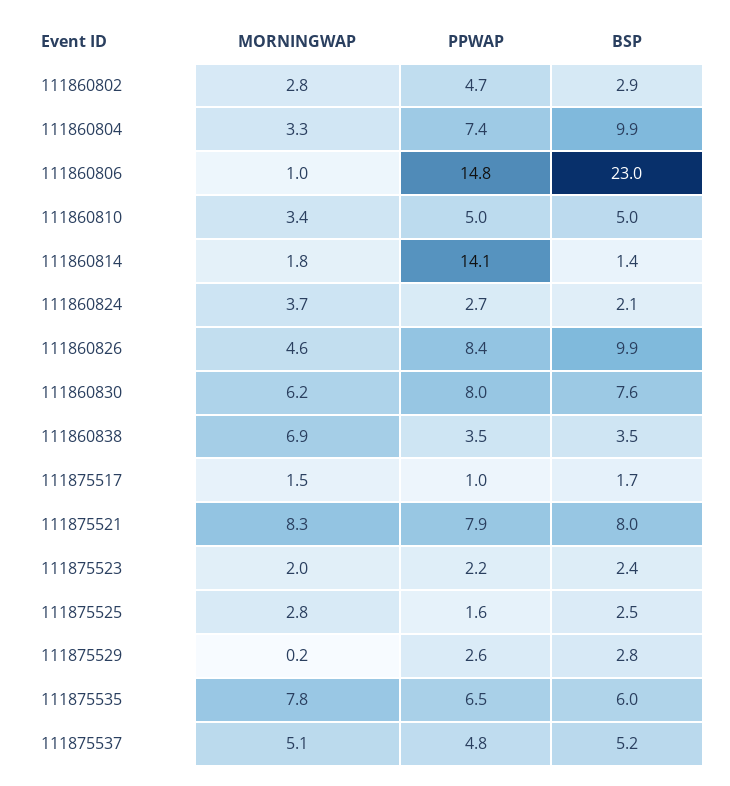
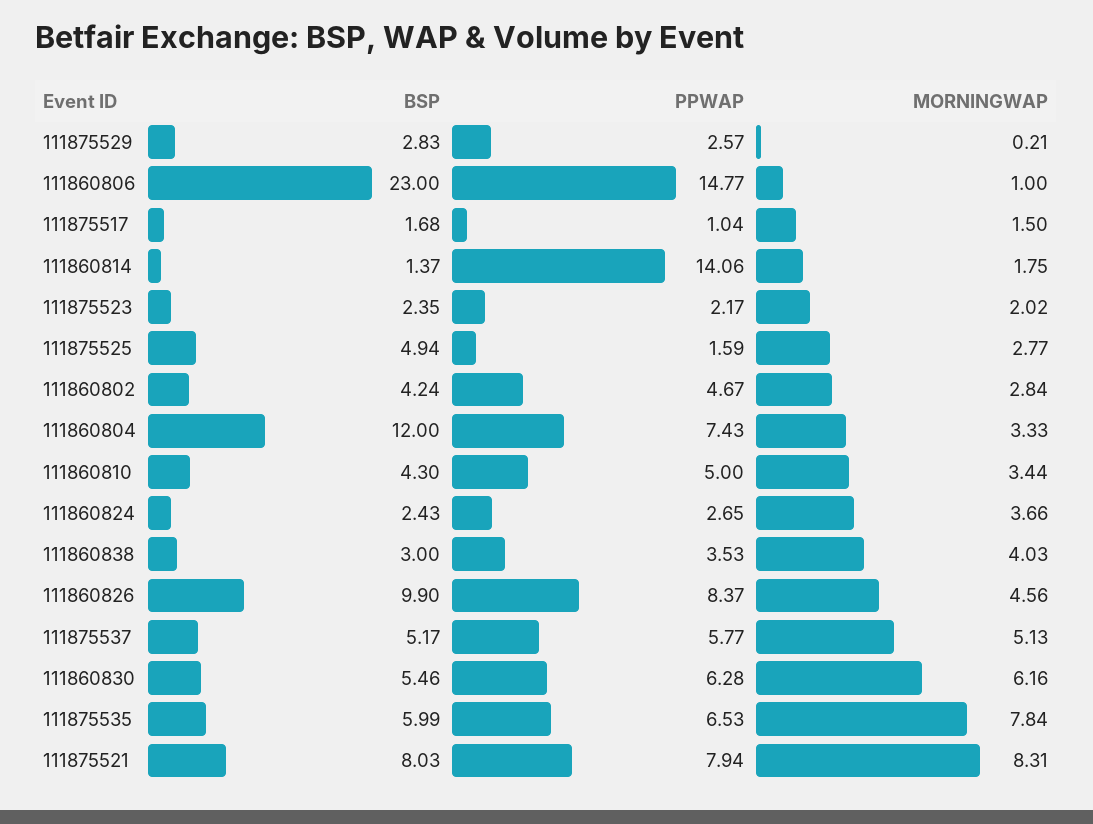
BSP, 111860802: 2.9 -> 4.24
BSP, 111860804: 9.9 -> 12
BSP, 111860810: 5 -> 4.3
BSP, 111860824: 2.1 -> 2.43
PPWAP, 111860830: 8 -> 6.28
BSP, 111860830: 7.6 -> 5.46
MORNINGWAP, 111860838: 6.9 -> 4.03
BSP, 111860838: 3.5 -> 3
BSP, 111875525: 2.5 -> 4.94
PPWAP, 111875537: 4.8 -> 5.77

